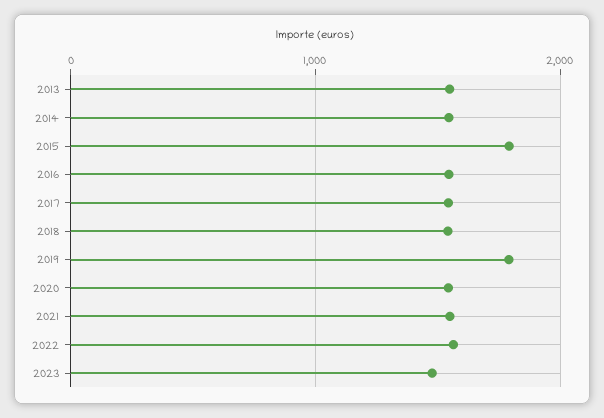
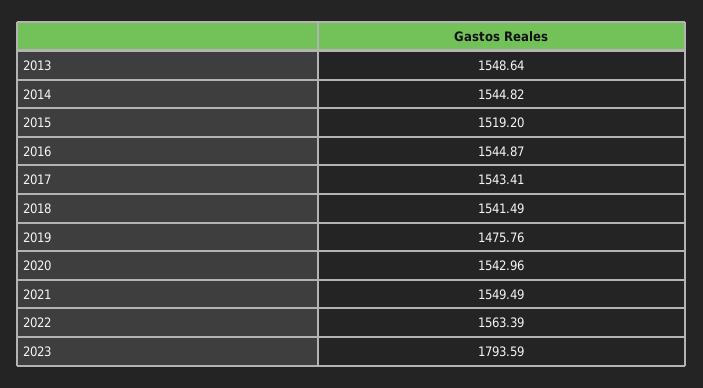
2015: 1800 -> 1519.2
2019: 1800 -> 1475.76
2023: 1500 -> 1793.59

